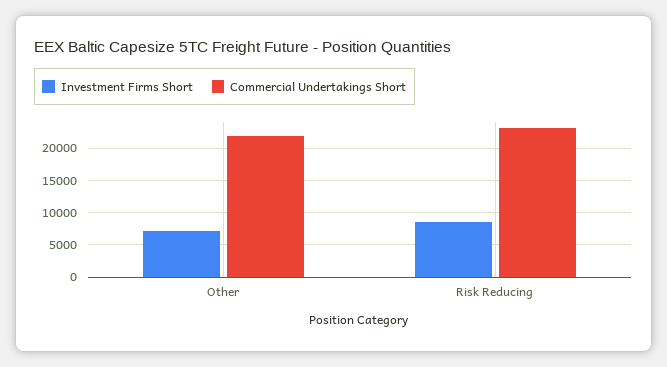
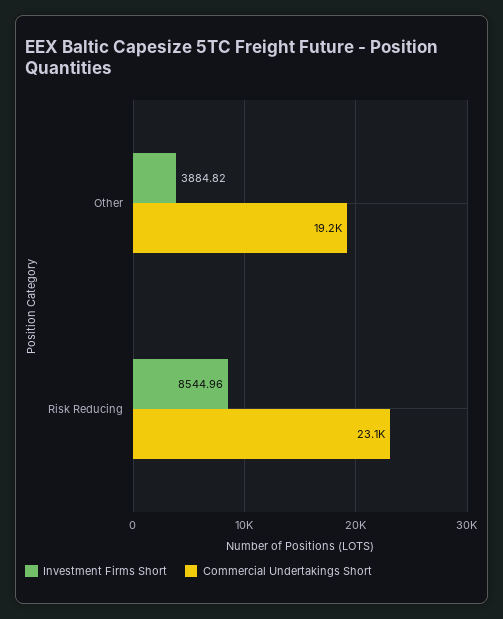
Investment Firms Short, Other: 7000 -> 3884.82
Commercial Undertakings Short, Other: 22000 -> 19200

